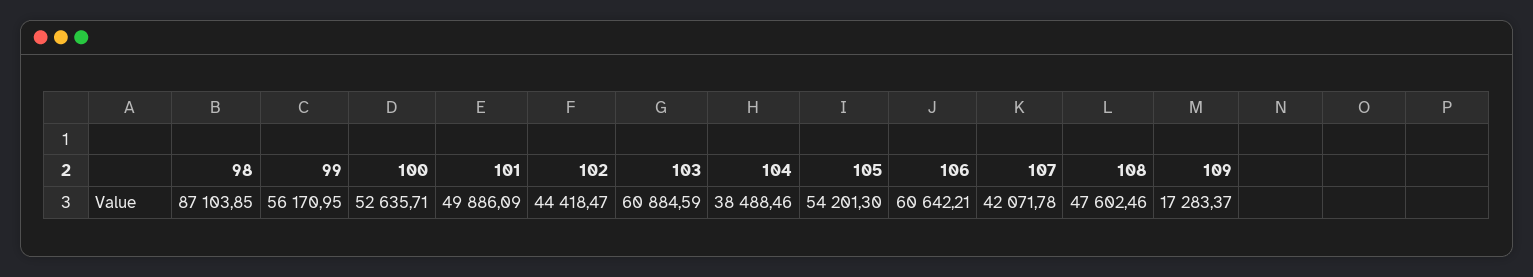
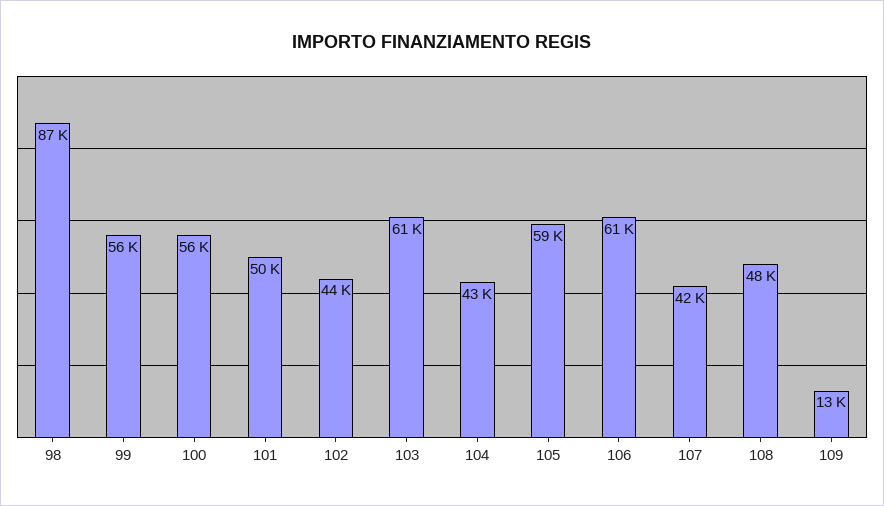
100: 52635.71 -> 56000
104: 38488.46 -> 43000
105: 54201.3 -> 59000
109: 17283.37 -> 13000

